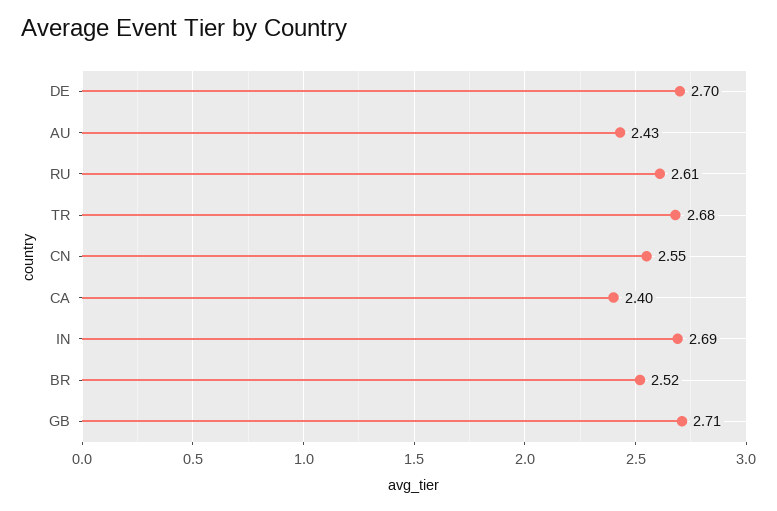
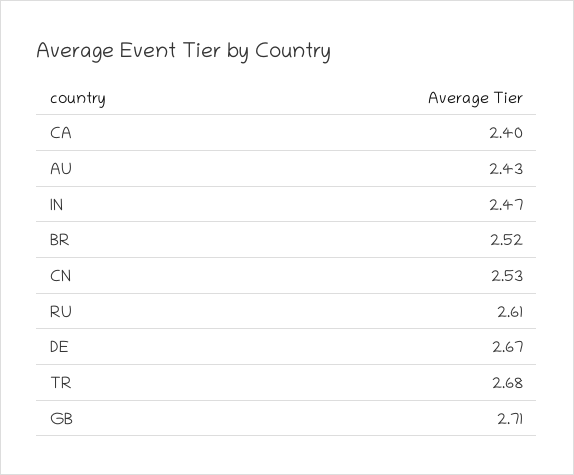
DE: 2.7 -> 2.67
CN: 2.55 -> 2.53
IN: 2.69 -> 2.47

